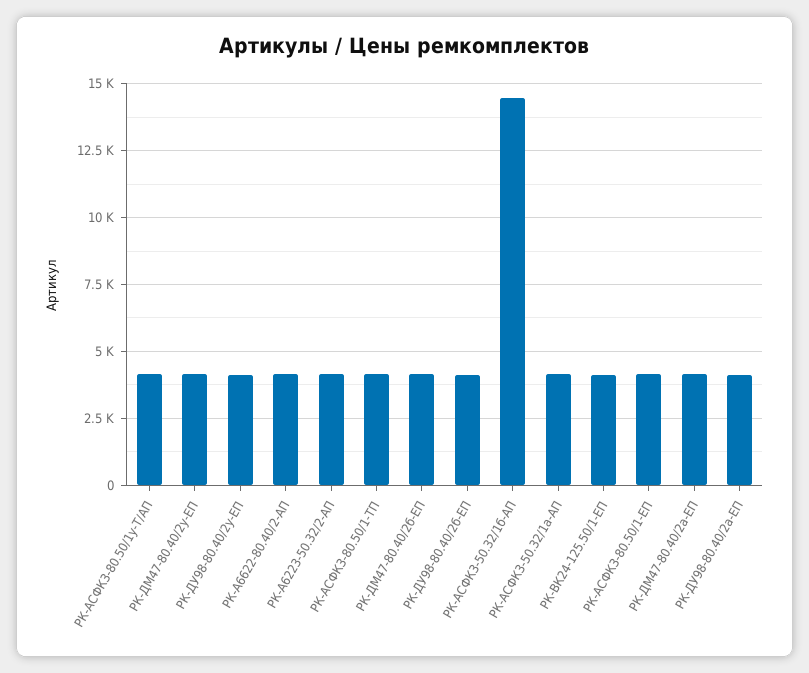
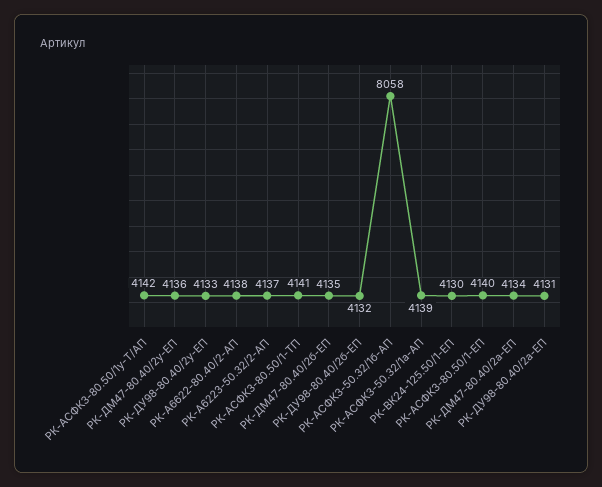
РК-АСФК3-50.32/1б-АП: 14500 -> 8058

